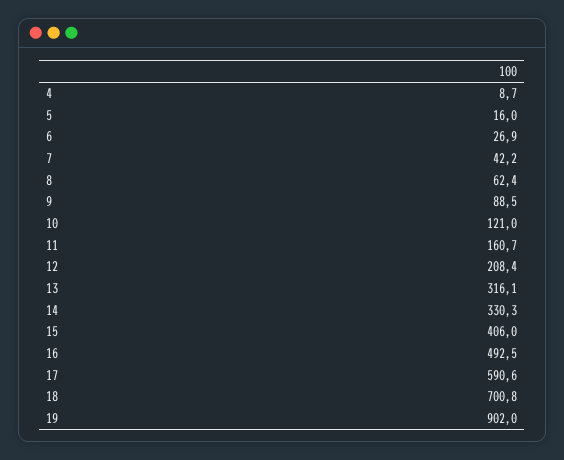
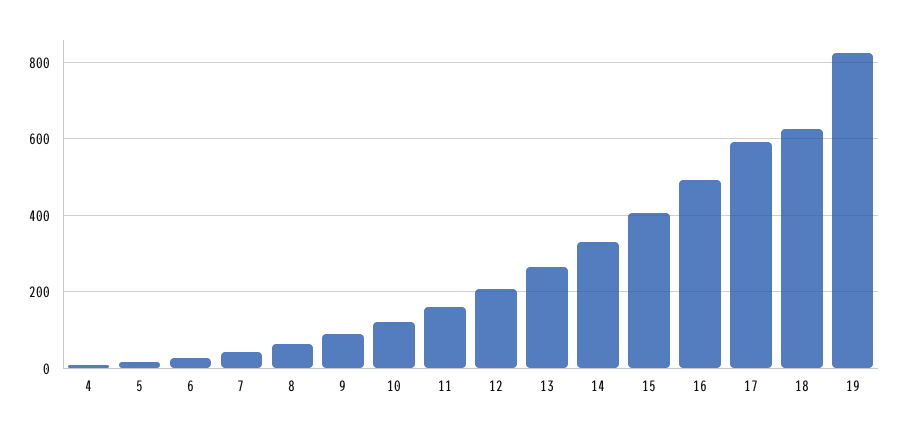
13: 316.1 -> 260
18: 700.8 -> 620
19: 902 -> 820

